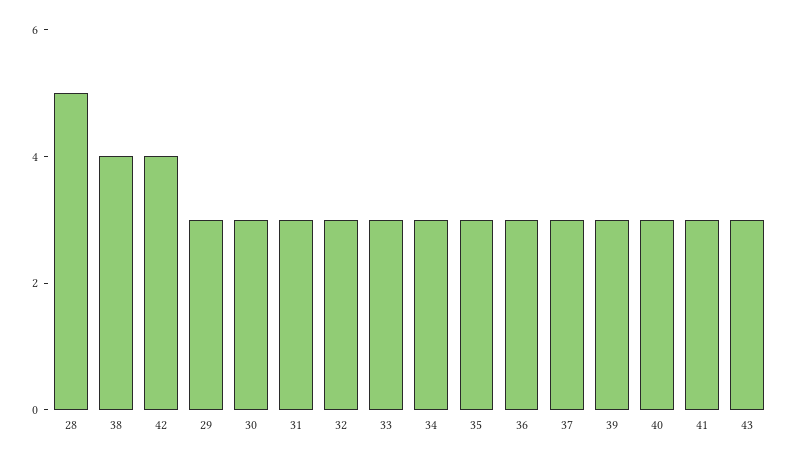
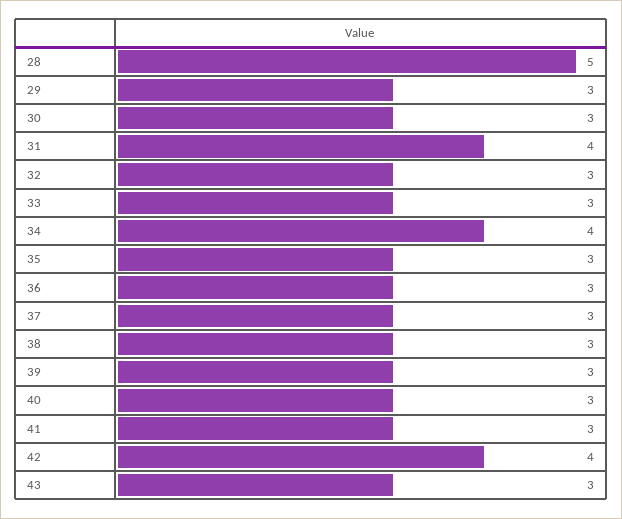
38: 4 -> 3
31: 3 -> 4
34: 3 -> 4

